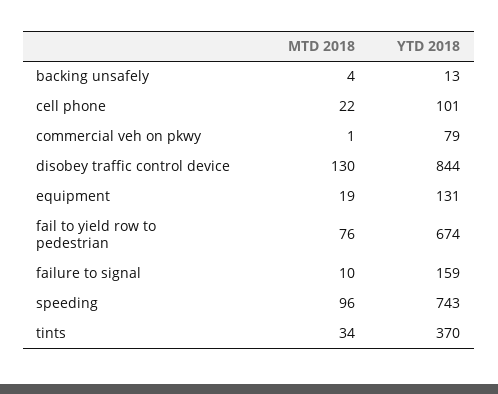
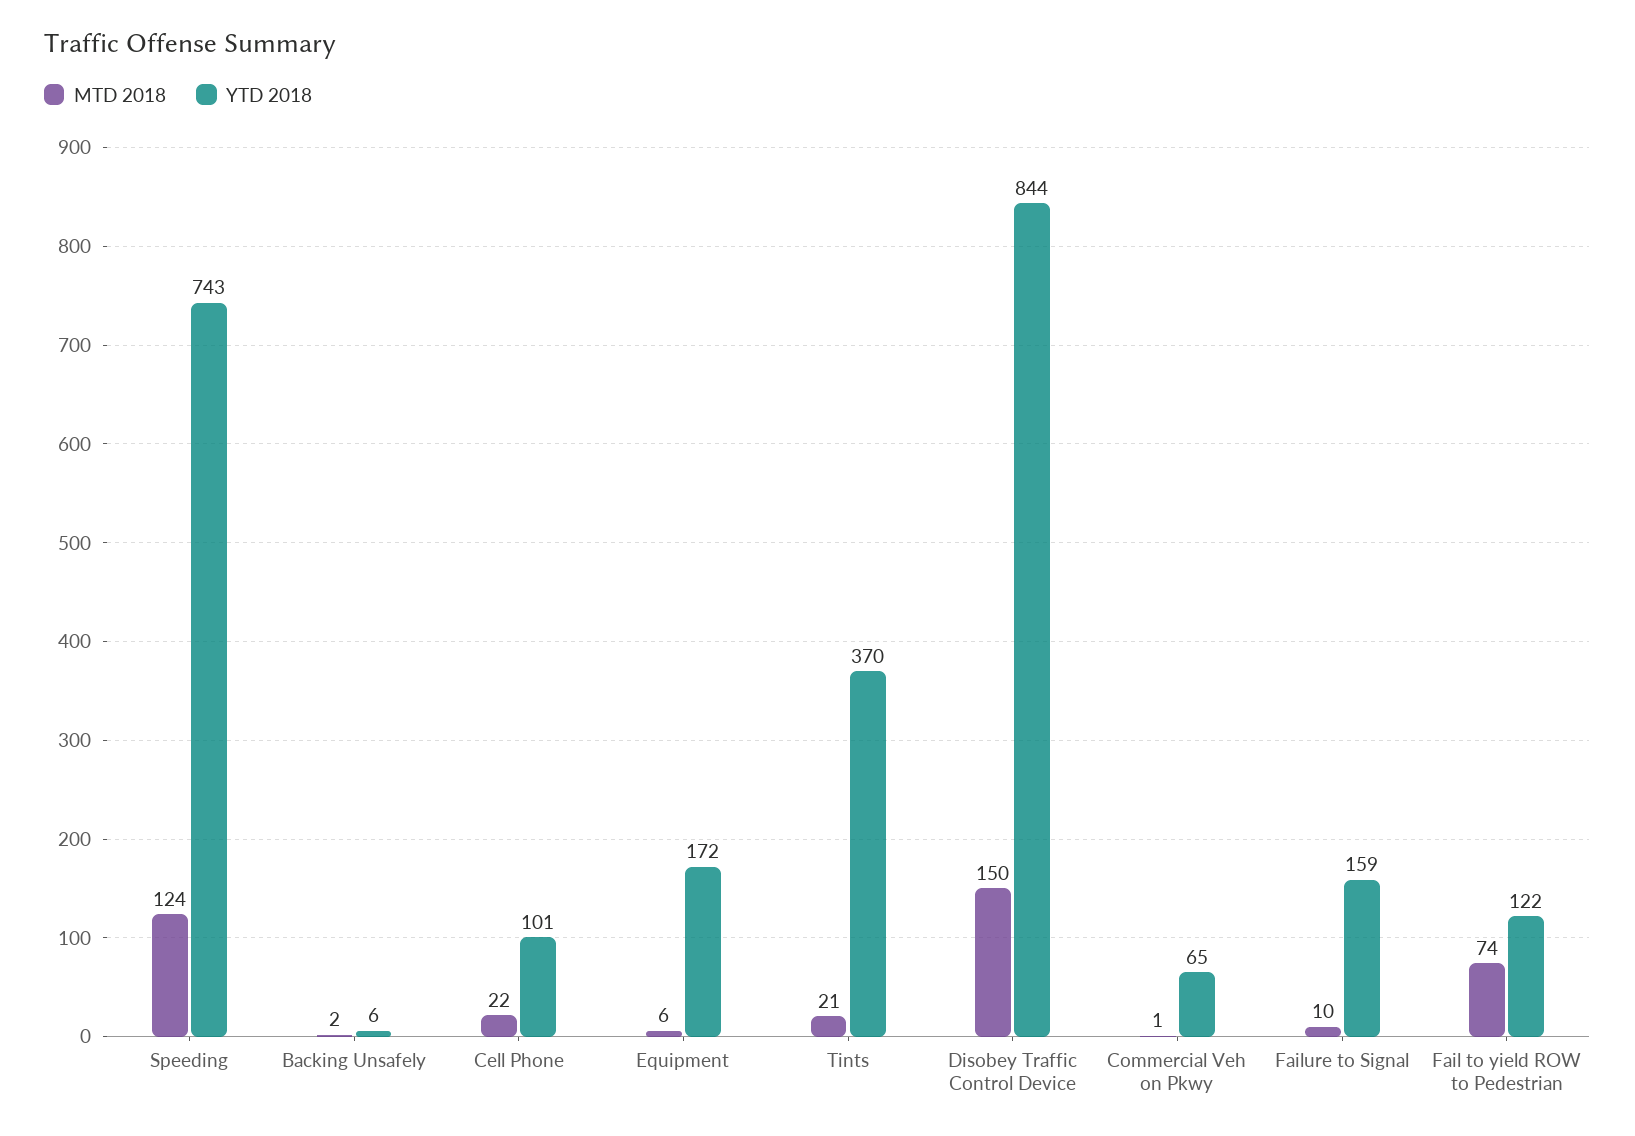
MTD 2018, backing unsafely: 4 -> 2
YTD 2018, backing unsafely: 13 -> 6
YTD 2018, commercial veh on pkwy: 79 -> 65
MTD 2018, disobey traffic control device: 130 -> 150
MTD 2018, equipment: 19 -> 6
YTD 2018, equipment: 131 -> 172
MTD 2018, fail to yield row to pedestrian: 76 -> 74
YTD 2018, fail to yield row to pedestrian: 674 -> 122
MTD 2018, speeding: 96 -> 124
MTD 2018, tints: 34 -> 21

